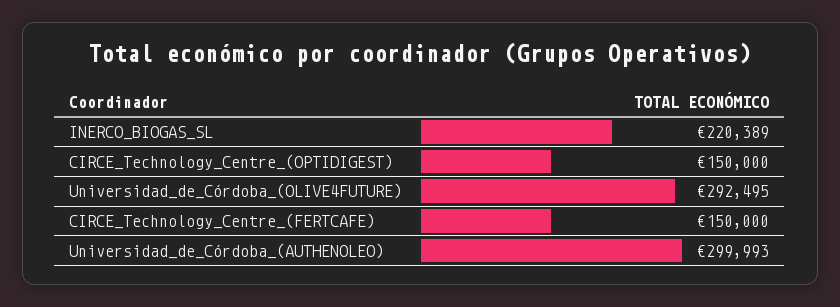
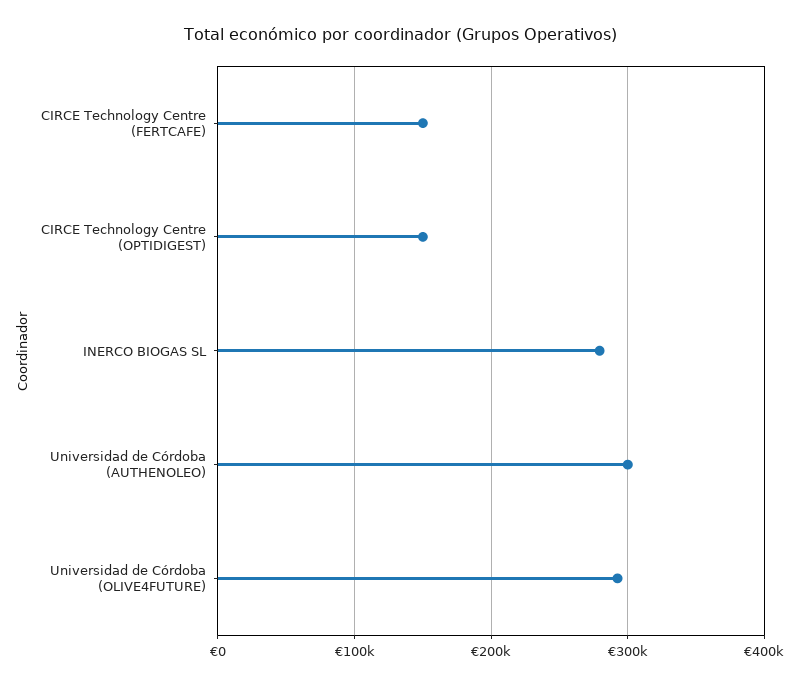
INERCO_BIOGAS_SL: 220389 -> 280000

